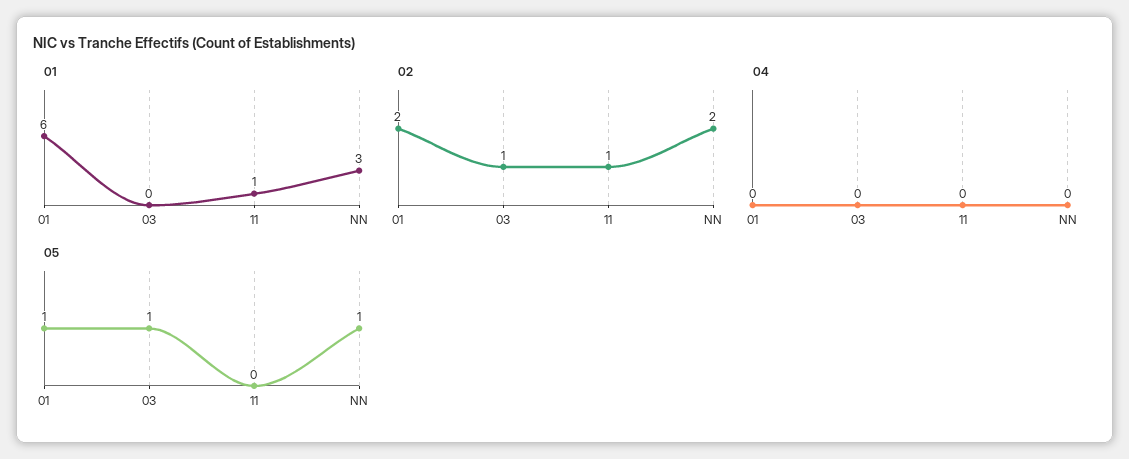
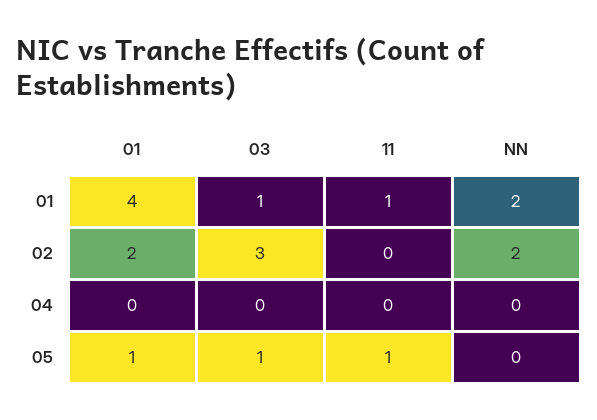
01, 01: 6 -> 4
01, 03: 0 -> 1
01, NN: 3 -> 2
02, 03: 1 -> 3
02, 11: 1 -> 0
05, 11: 0 -> 1
05, NN: 1 -> 0

